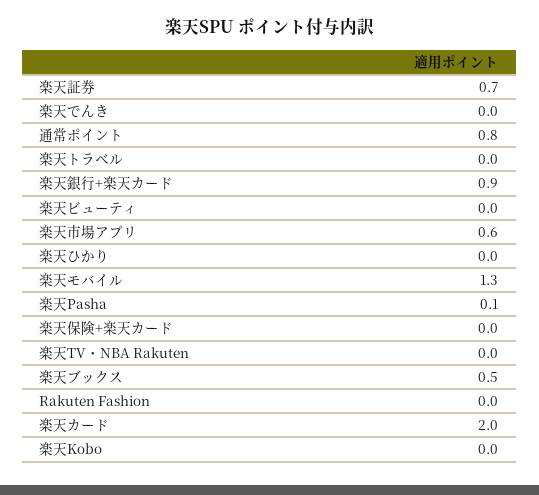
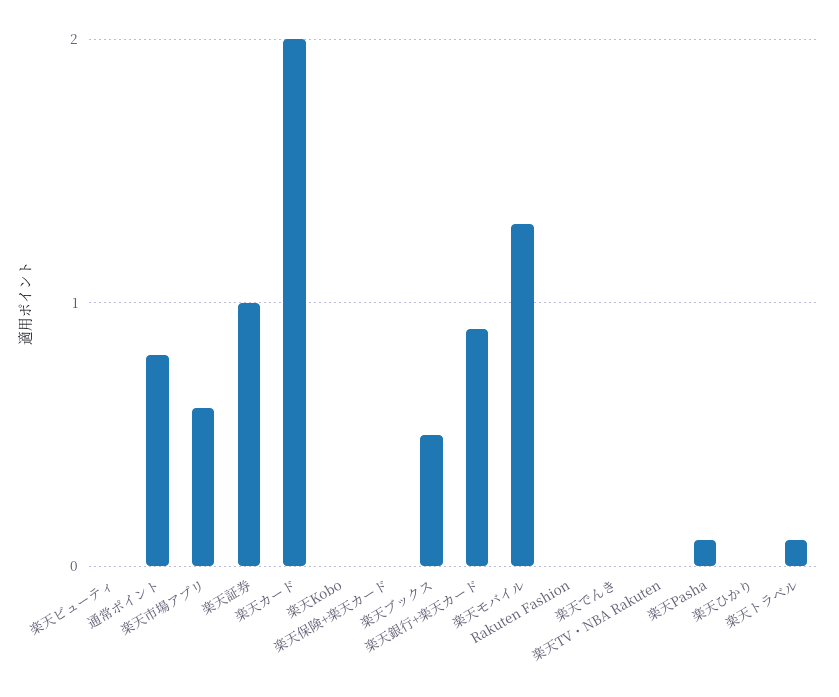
楽天証券: 0.7 -> 1
楽天トラベル: 0 -> 0.1

